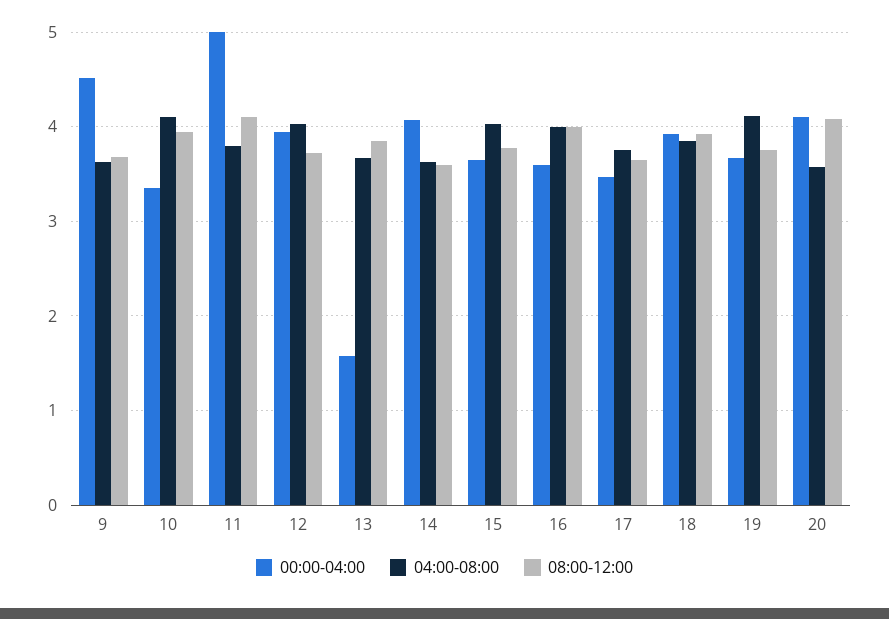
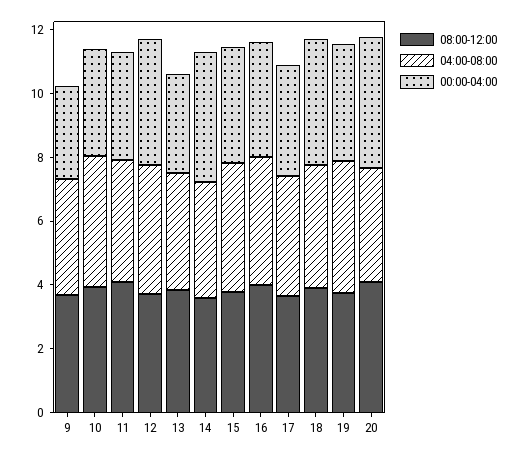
00:00-04:00, 9: 4.5 -> 3
00:00-04:00, 11: 5 -> 3.5
00:00-04:00, 13: 1.6 -> 3

